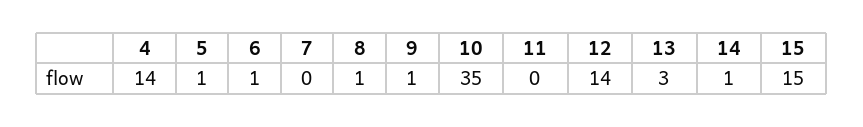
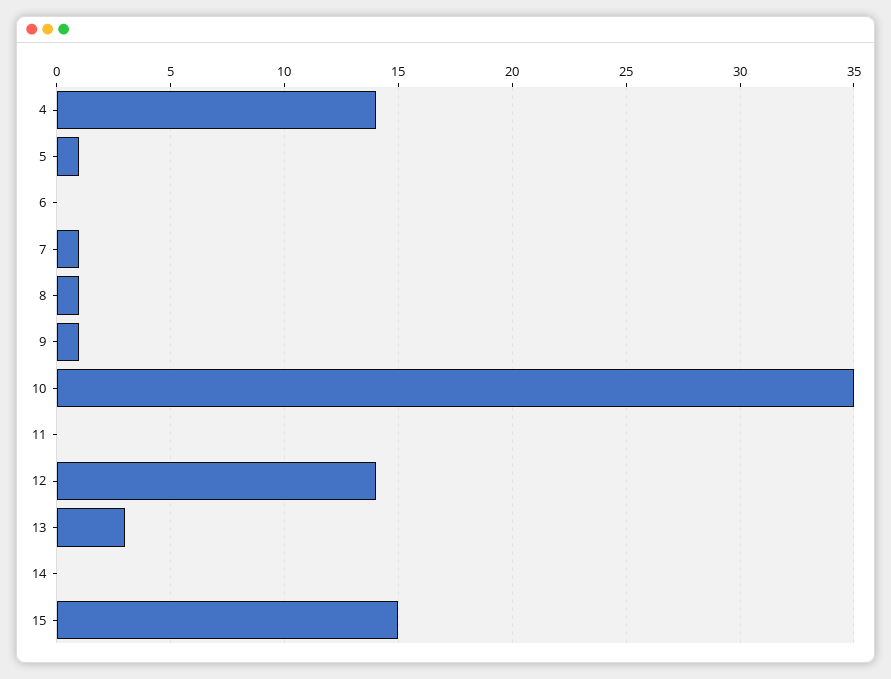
6: 1 -> 0
7: 0 -> 1
14: 1 -> 0

